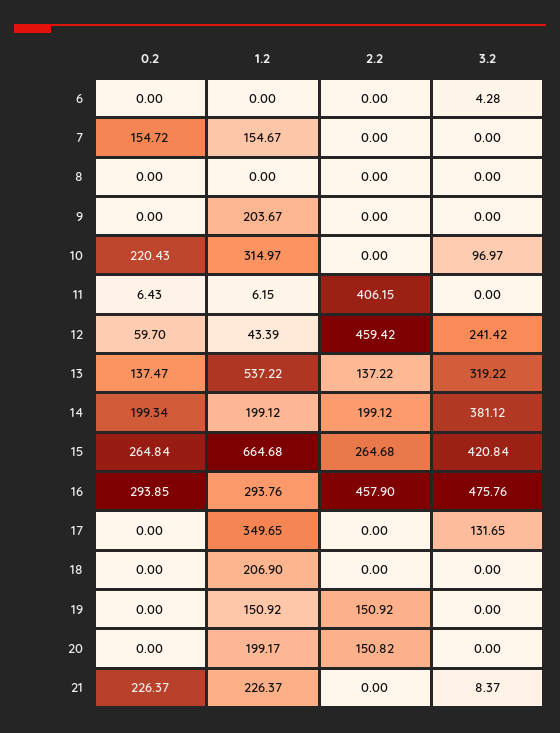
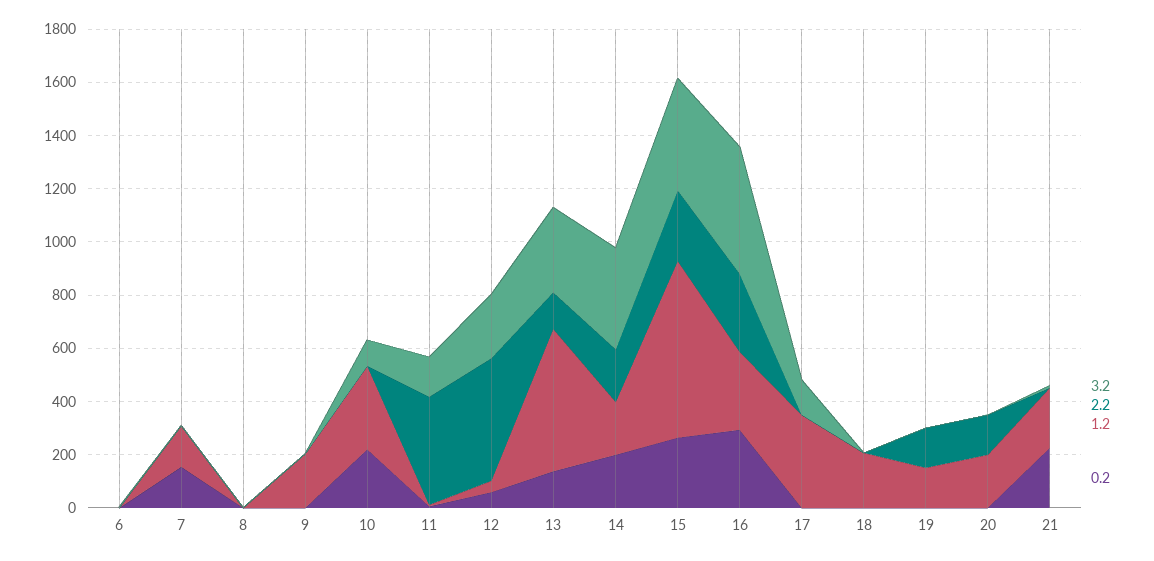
3.2, 11: 0 -> 150
2.2, 16: 457.9 -> 300

